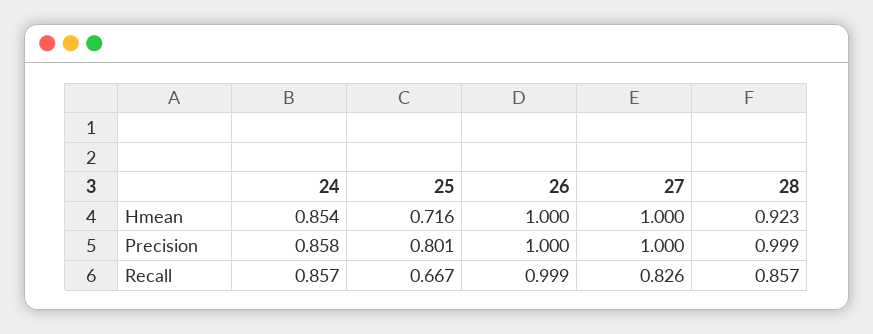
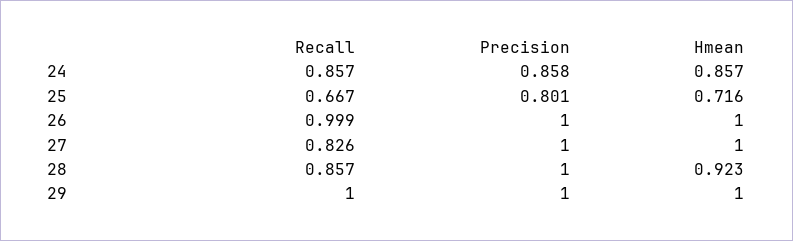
24, Hmean: 0.854 -> 0.857
28, Precision: 0.999 -> 1
29, Recall: none -> 1
29, Precision: none -> 1
29, Hmean: none -> 1

